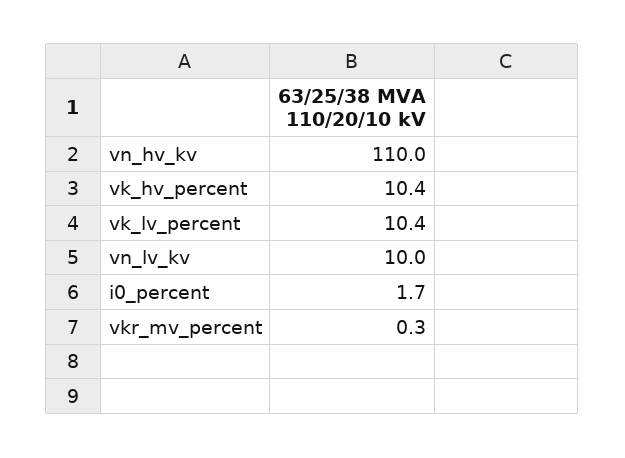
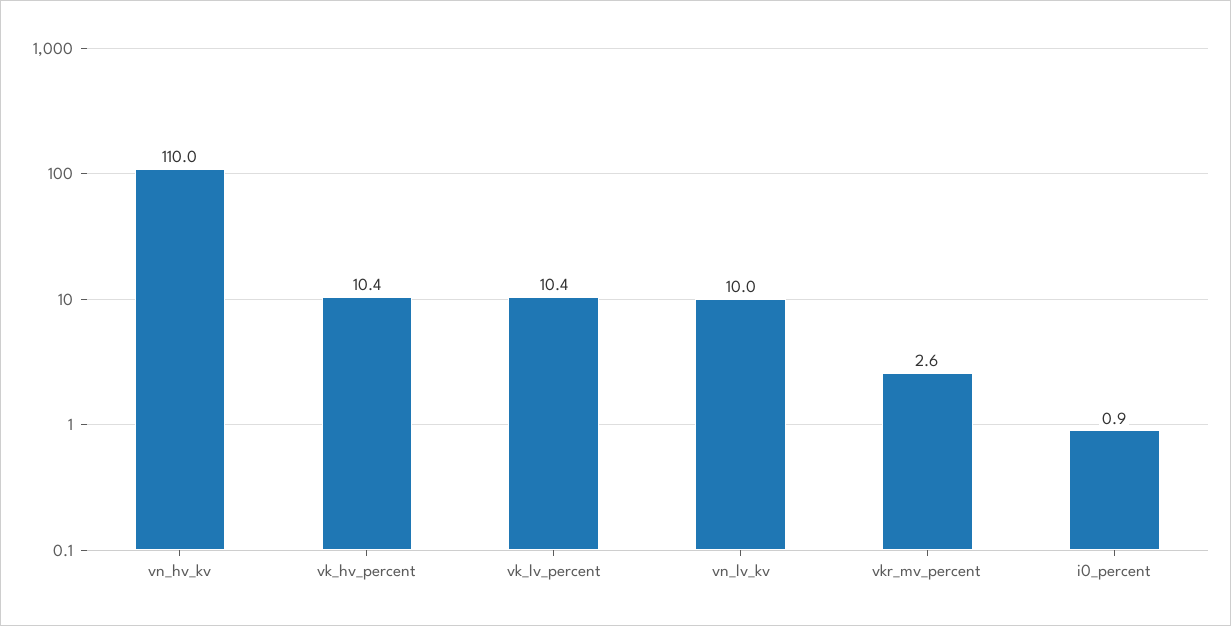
i0_percent: 1.7 -> 0.9
vkr_mv_percent: 0.3 -> 2.6

